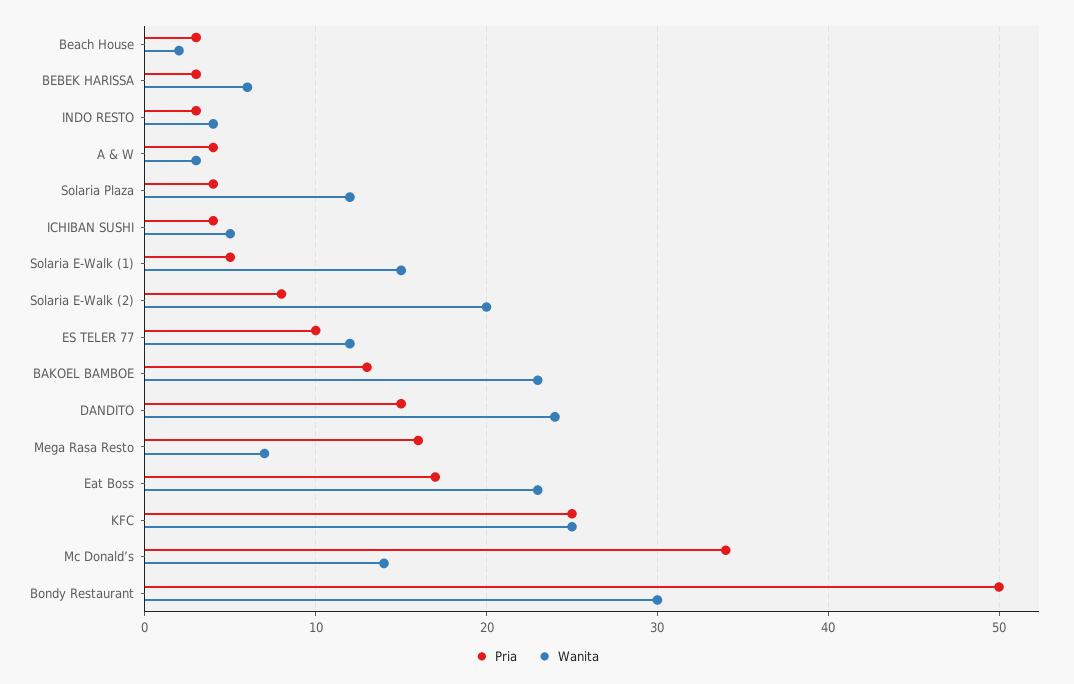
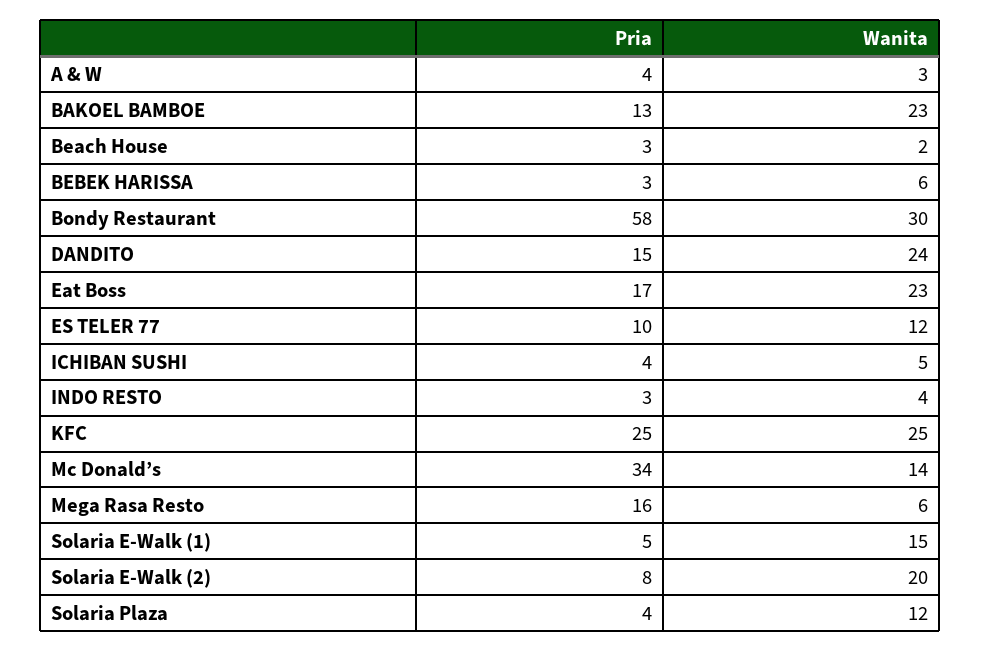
Wanita, Mega Rasa Resto: 7 -> 6
Pria, Bondy Restaurant: 50 -> 58

